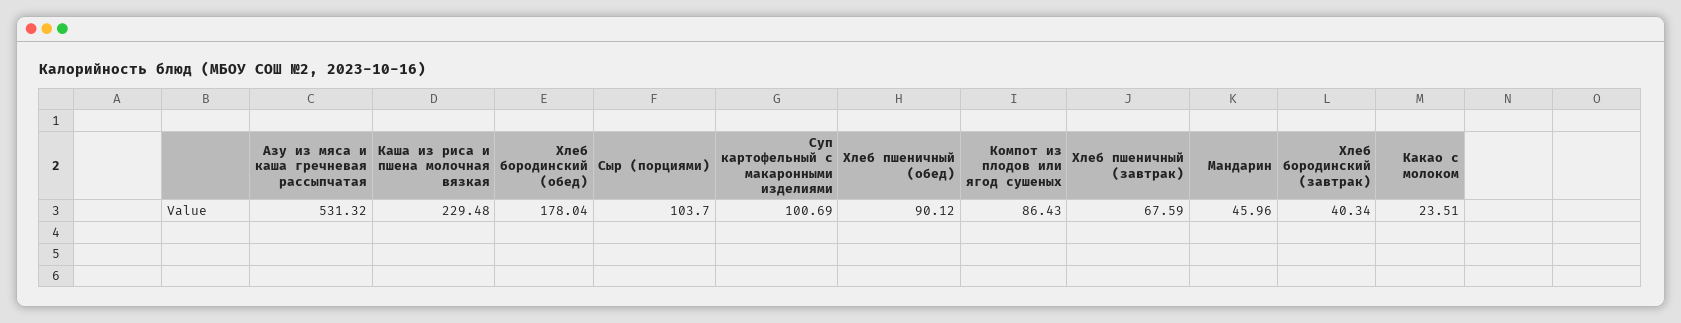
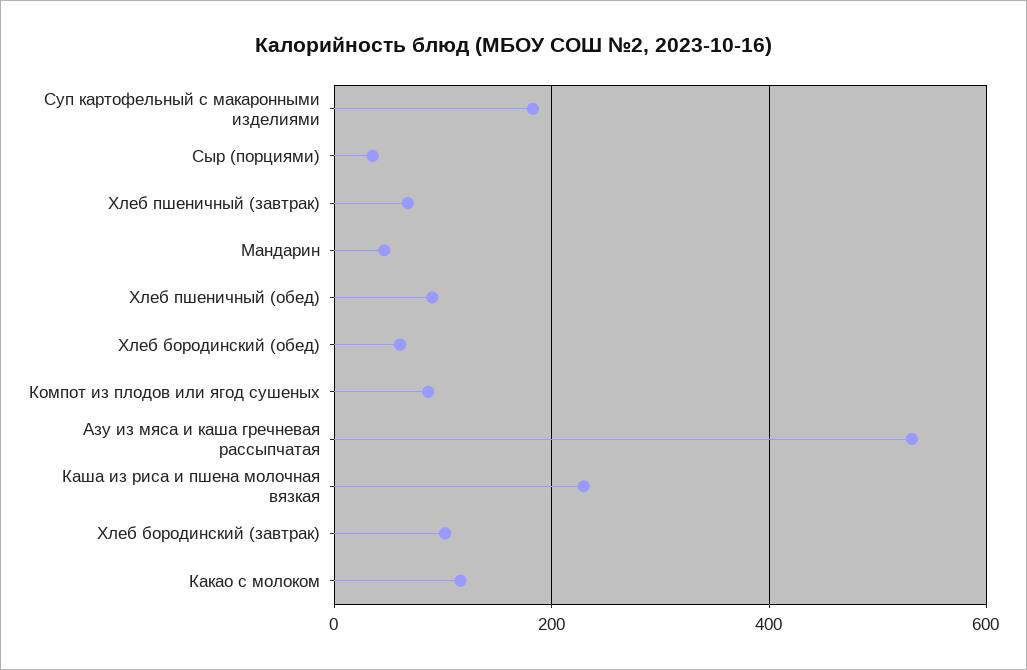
Хлеб бородинский (обед): 178.04 -> 60
Сыр (порциями): 103.7 -> 40
Суп картофельный с макаронными изделиями: 100.69 -> 180
Хлеб бородинский (завтрак): 40.34 -> 100
Какао с молоком: 23.51 -> 120

